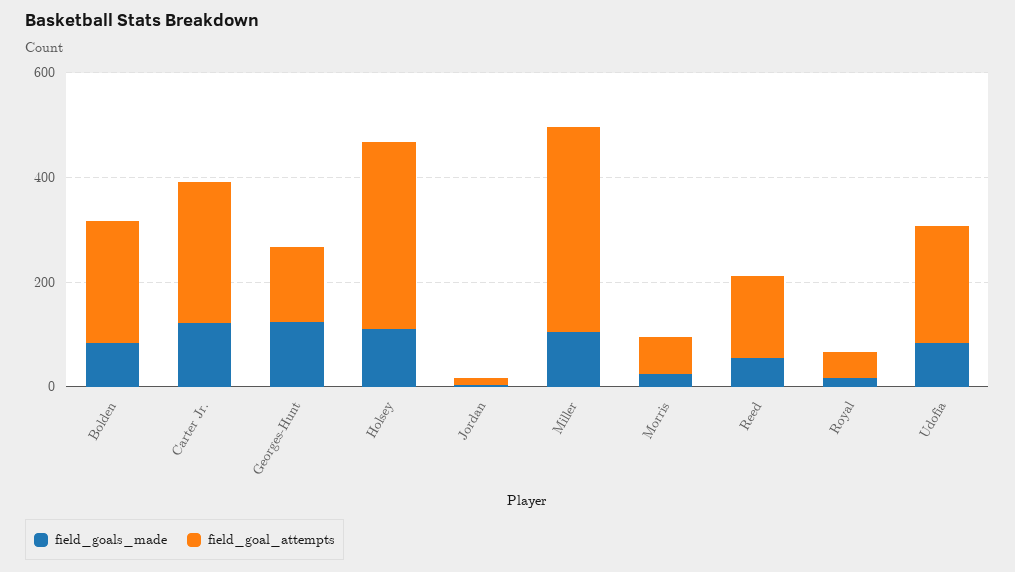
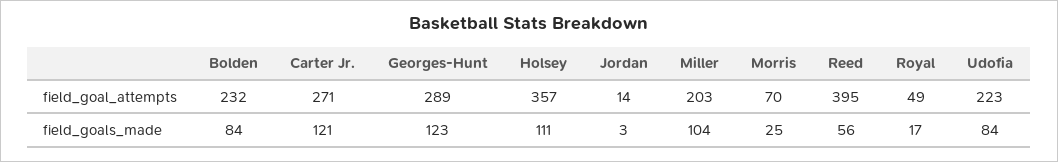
field_goal_attempts, Georges-Hunt: 150 -> 289
field_goal_attempts, Miller: 400 -> 203
field_goal_attempts, Reed: 150 -> 395

